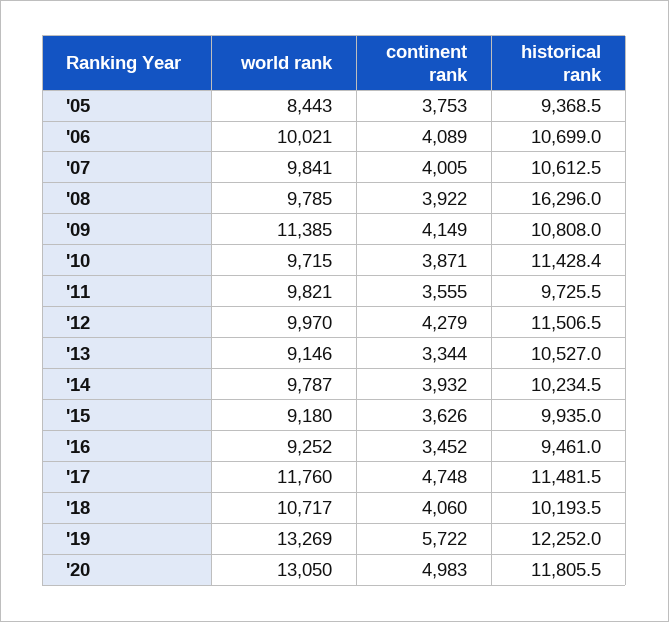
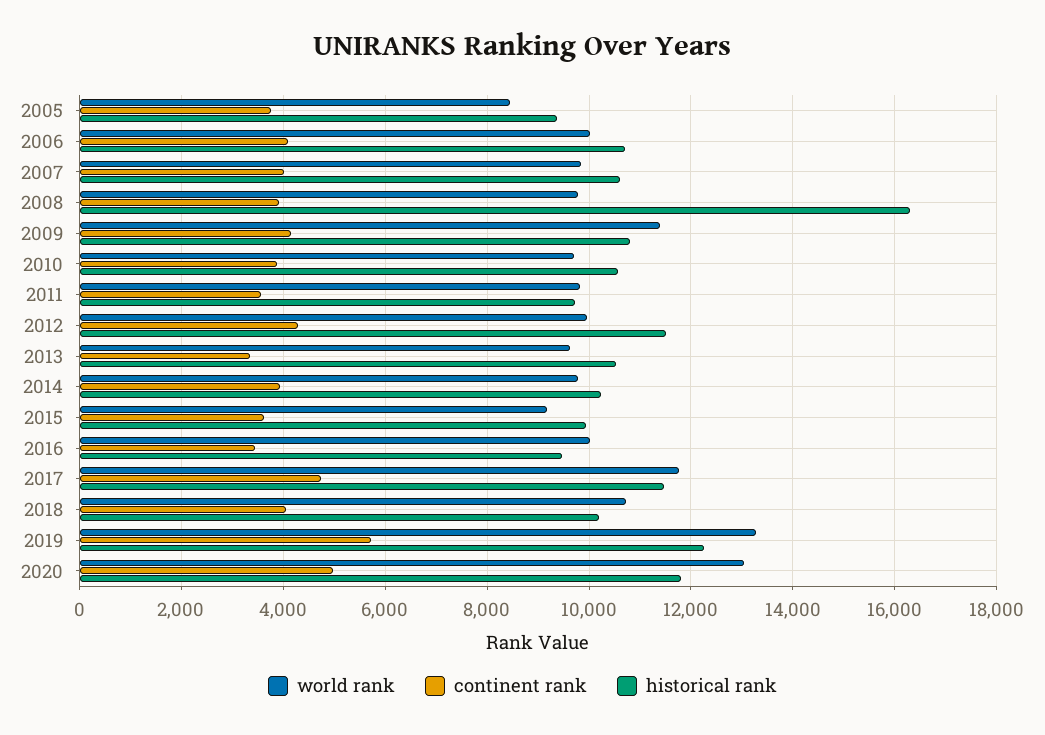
historical rank, '10: 11428.4 -> 10600
world rank, '13: 9146 -> 9600
world rank, '16: 9252 -> 10000

